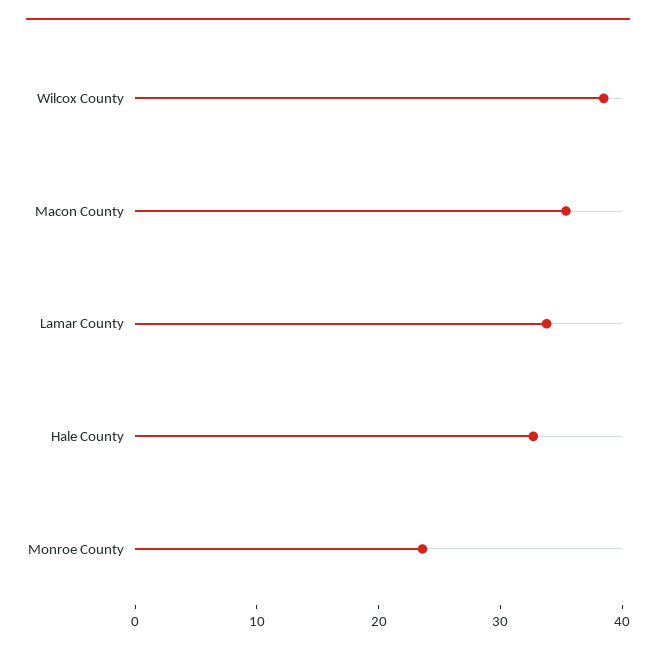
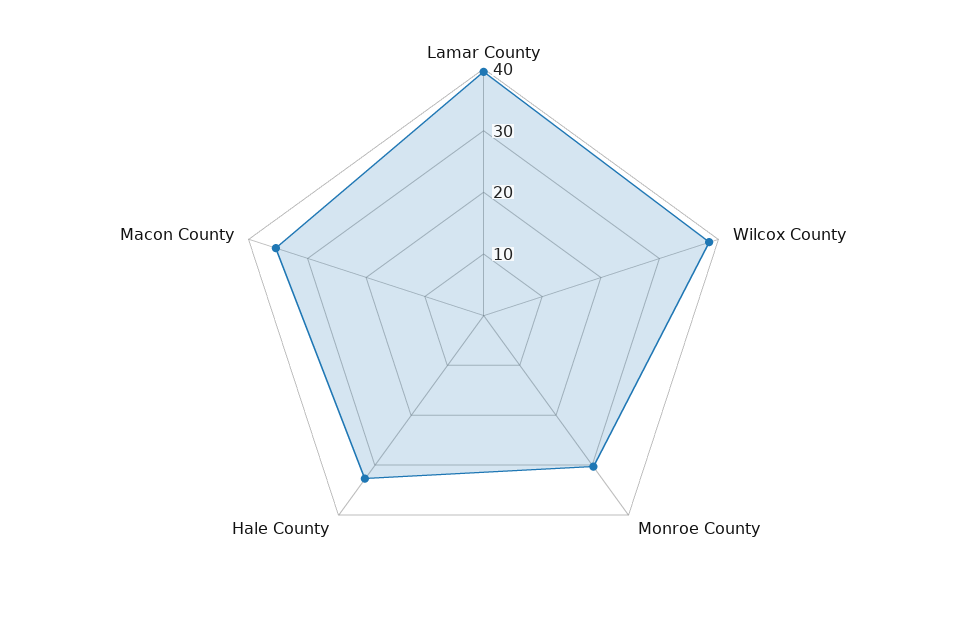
Lamar County: 34 -> 40
Monroe County: 24 -> 30

